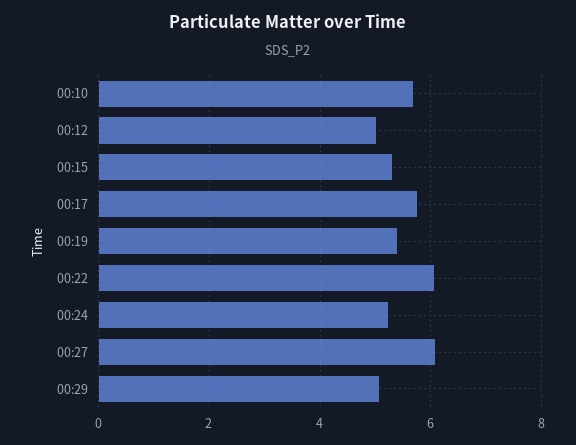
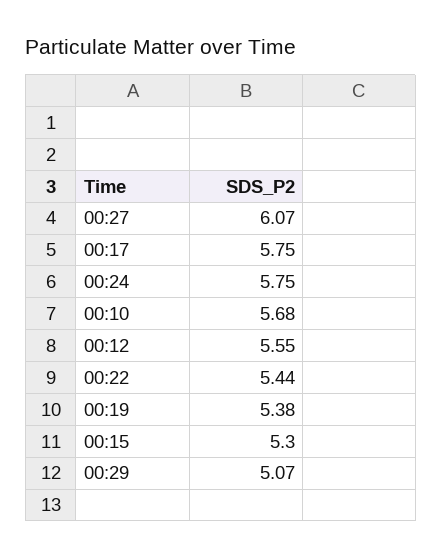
00:12: 5 -> 5.55
00:22: 6 -> 5.44
00:24: 5.2 -> 5.75

